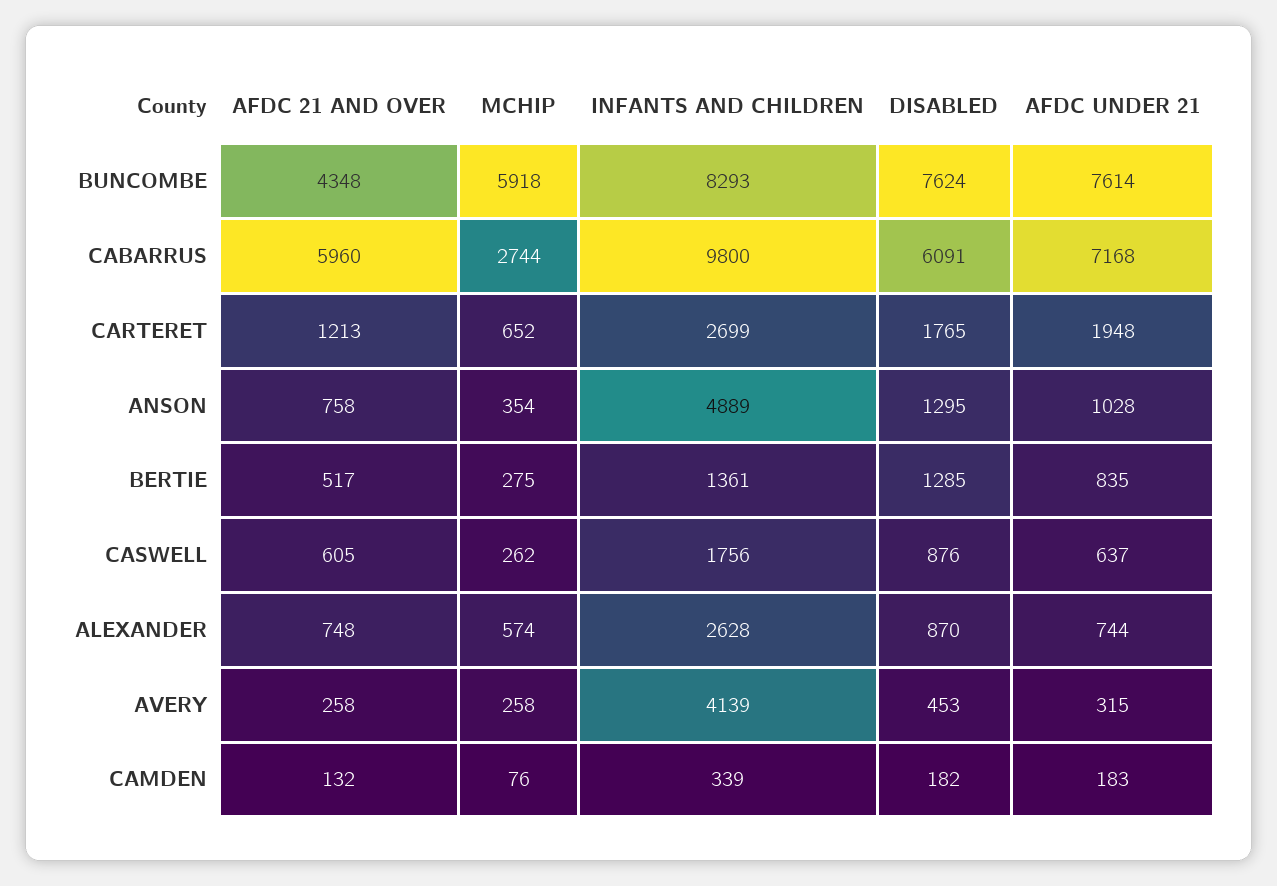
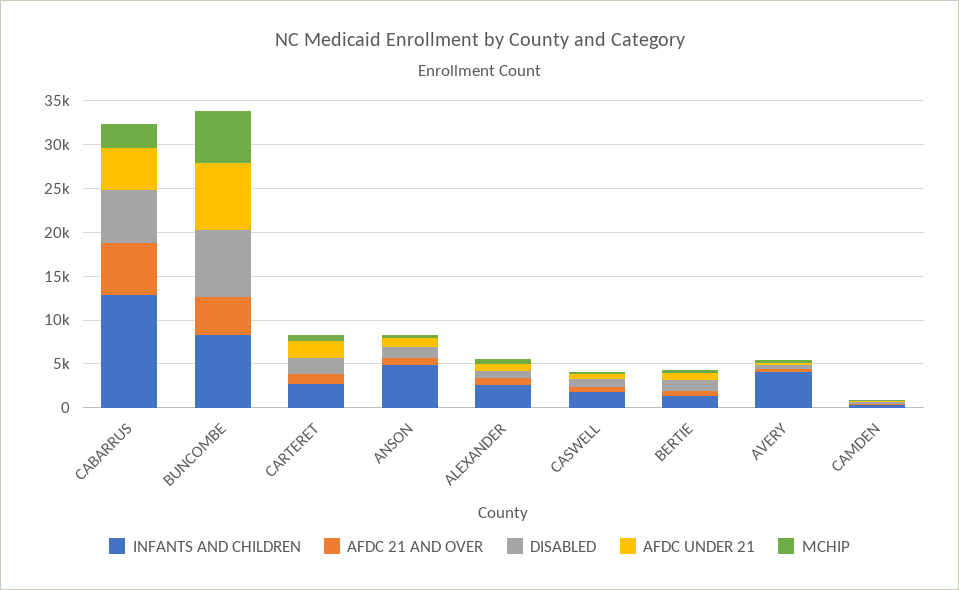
INFANTS AND CHILDREN, CABARRUS: 9800 -> 13000
AFDC UNDER 21, CABARRUS: 7168 -> 5000

